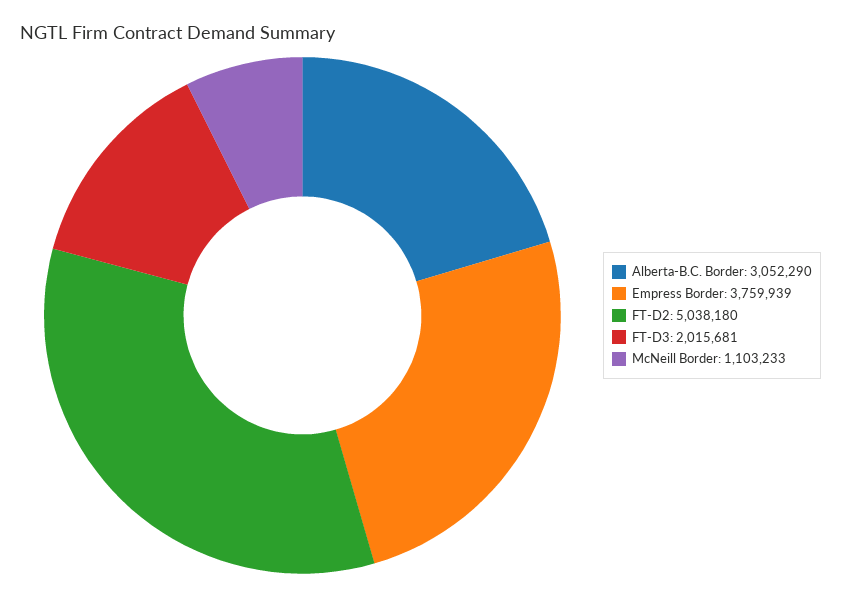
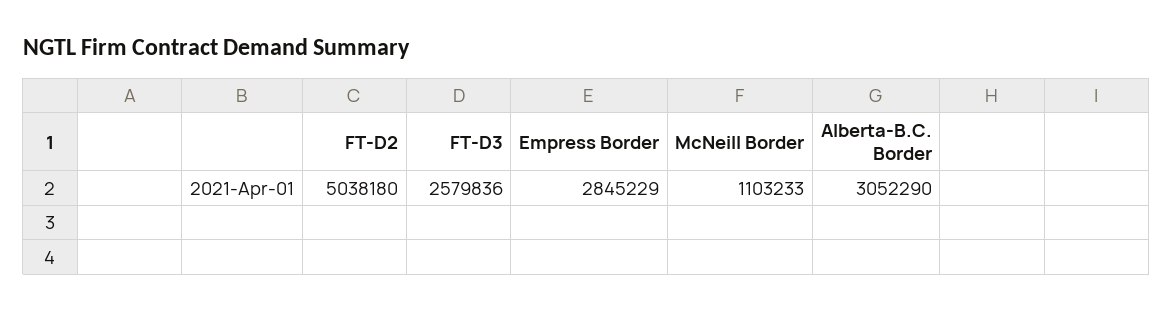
Empress Border: 3759939 -> 2845229
FT-D3: 2015681 -> 2579836

